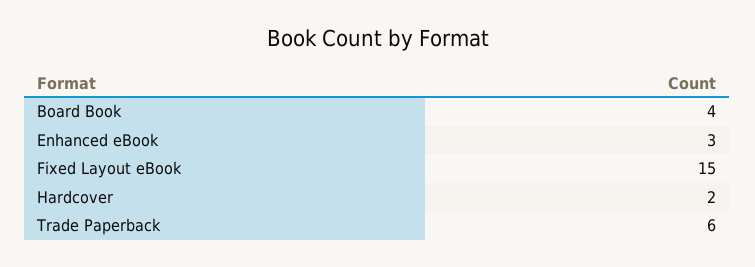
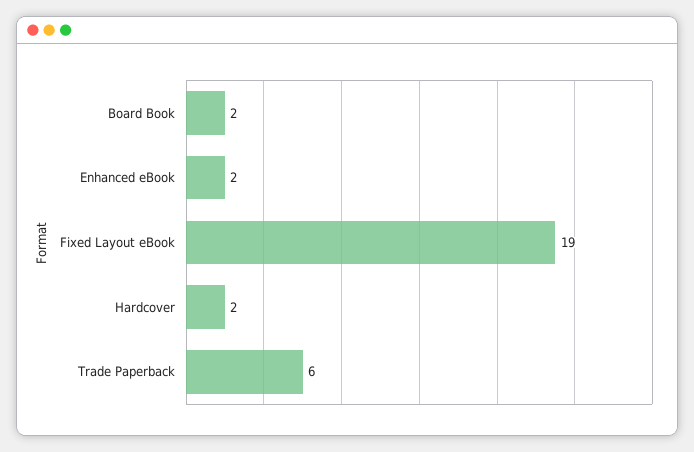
Board Book: 4 -> 2
Enhanced eBook: 3 -> 2
Fixed Layout eBook: 15 -> 19

